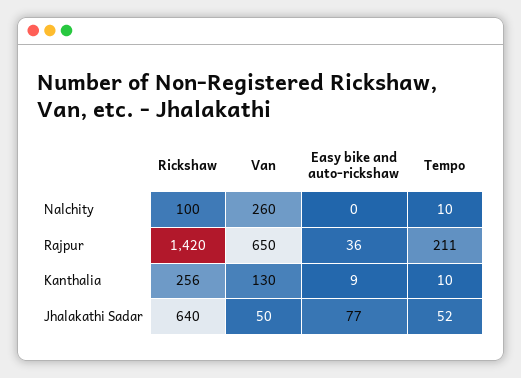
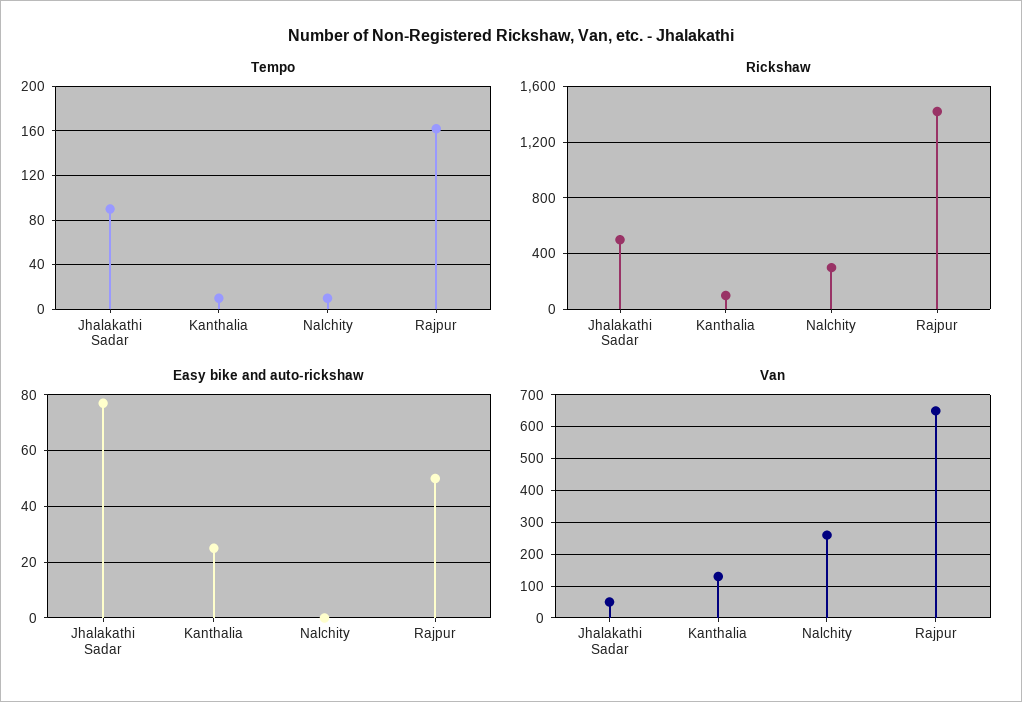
Rickshaw, Nalchity: 100 -> 300
Easy bike and auto-rickshaw, Rajpur: 36 -> 50
Tempo, Rajpur: 211 -> 160
Rickshaw, Kanthalia: 256 -> 100
Easy bike and auto-rickshaw, Kanthalia: 9 -> 25
Rickshaw, Jhalakathi Sadar: 640 -> 500
Tempo, Jhalakathi Sadar: 52 -> 90

